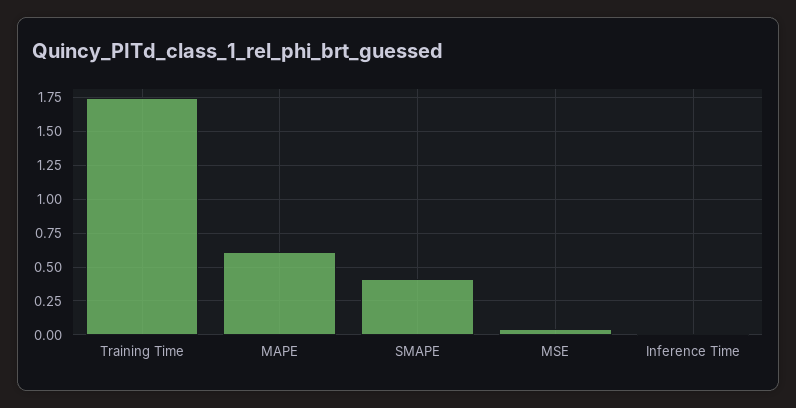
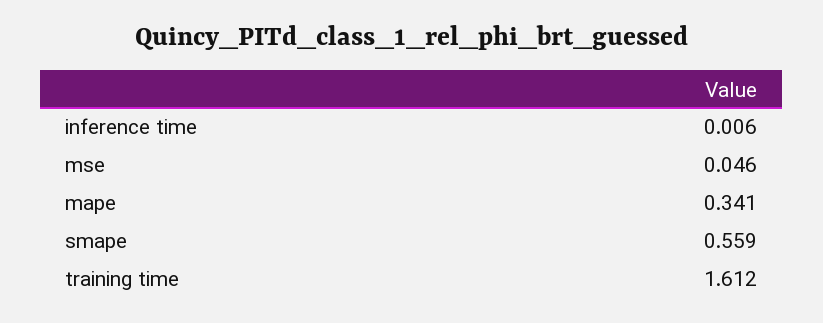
Training Time: 1.75 -> 1.612
MAPE: 0.6 -> 0.341
SMAPE: 0.4 -> 0.559

